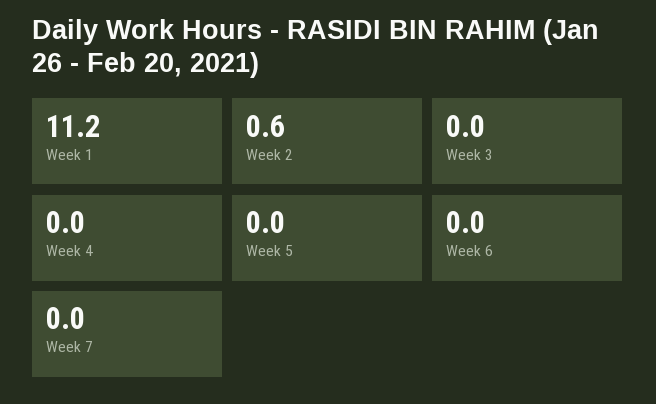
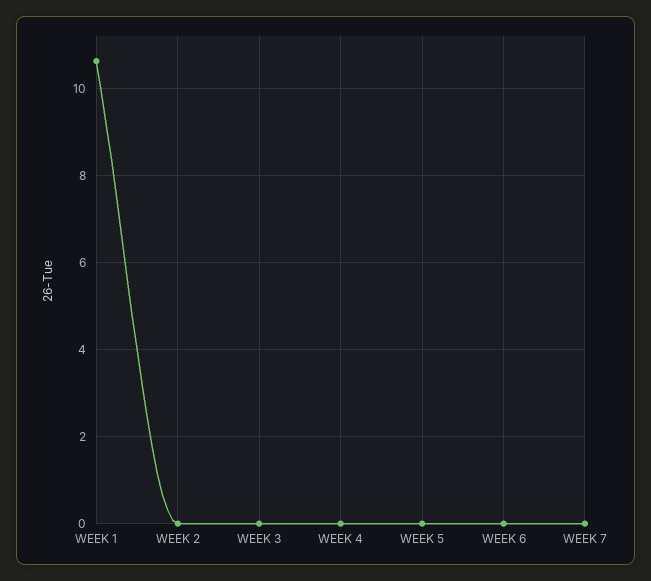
Week 1: 11.2 -> 10.6
Week 2: 0.6 -> 0

